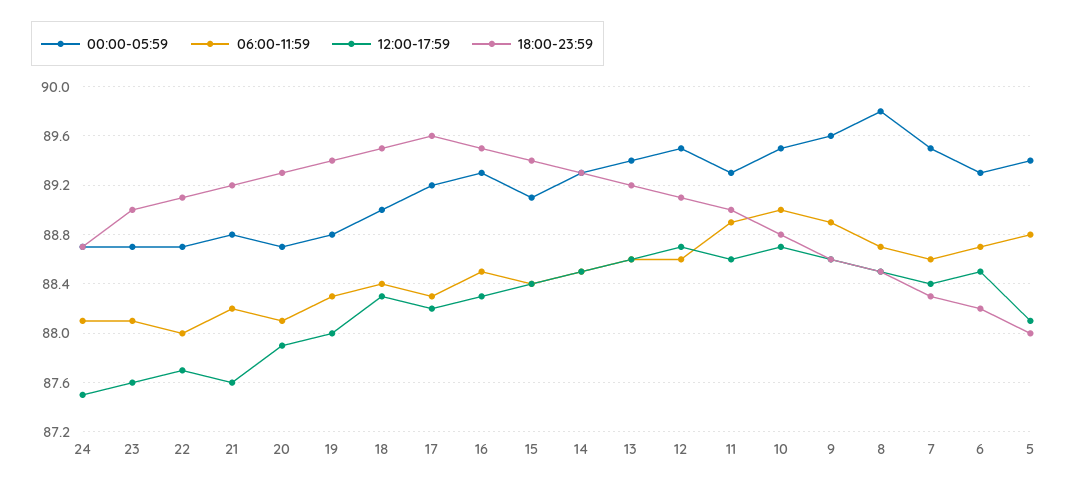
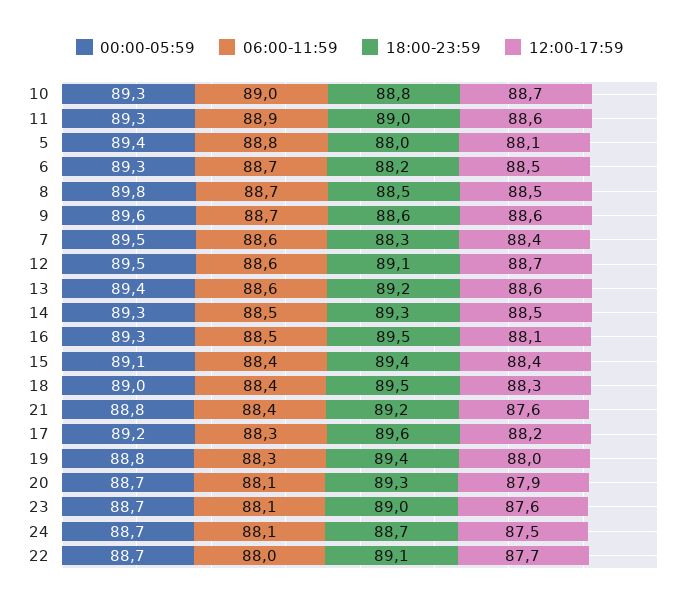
06:00-11:59, 21: 88.2 -> 88.4
12:00-17:59, 16: 88.3 -> 88.1
00:00-05:59, 10: 89.5 -> 89.3
06:00-11:59, 9: 88.9 -> 88.7

